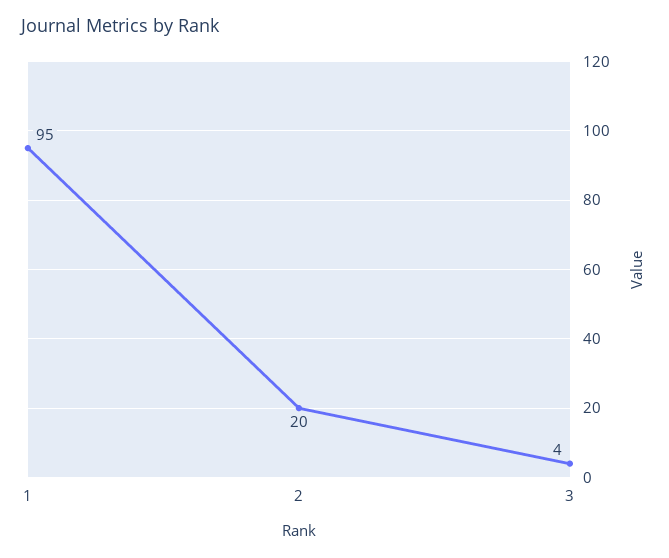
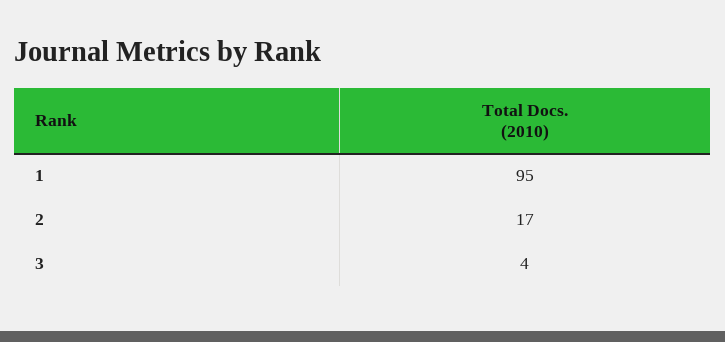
2: 20 -> 17

